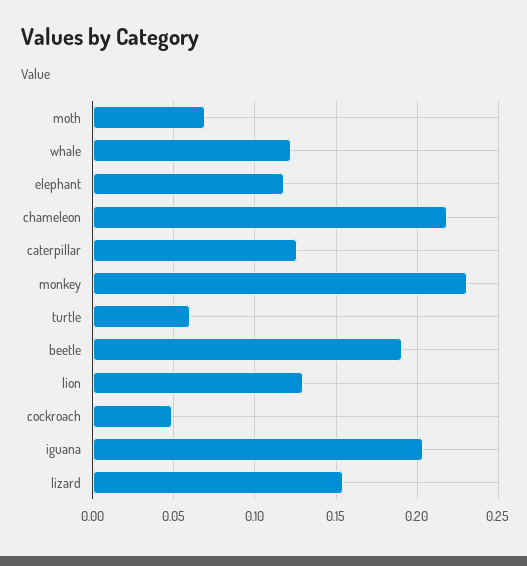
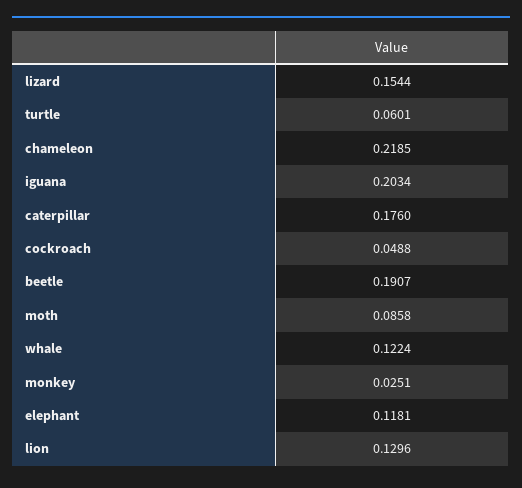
moth: 0.07 -> 0.0858
caterpillar: 0.125 -> 0.176
monkey: 0.23 -> 0.0251

